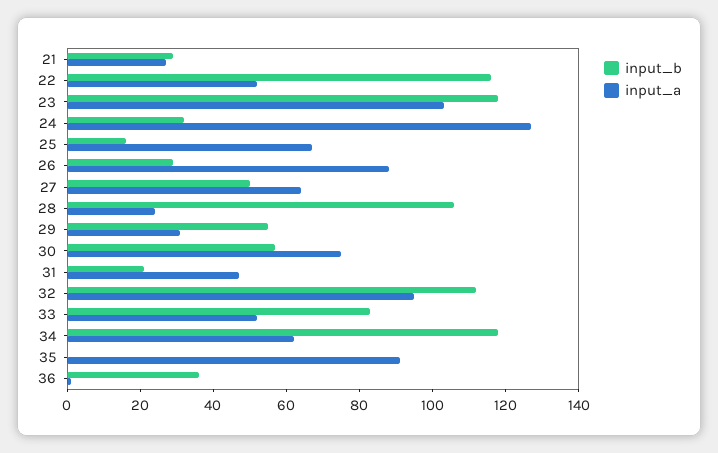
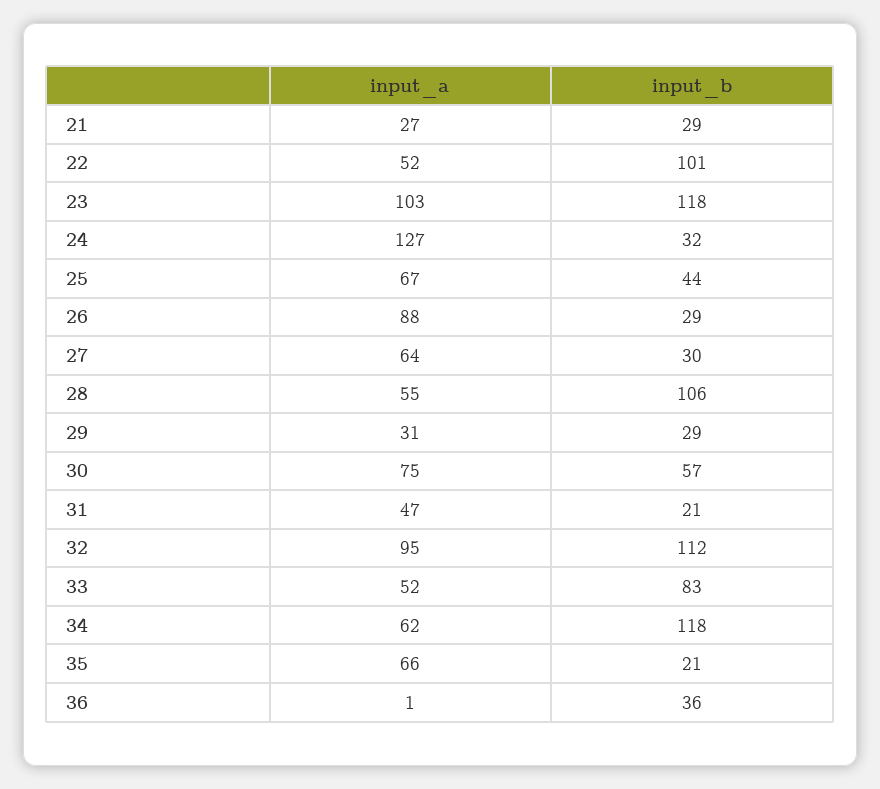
input_b, 22: 115 -> 101
input_b, 25: 15 -> 44
input_b, 27: 50 -> 30
input_a, 28: 25 -> 55
input_b, 29: 55 -> 29
input_b, 35: 0 -> 21
input_a, 35: 90 -> 66

